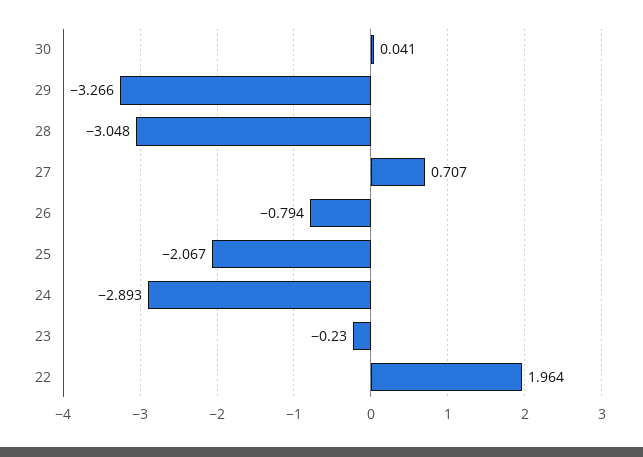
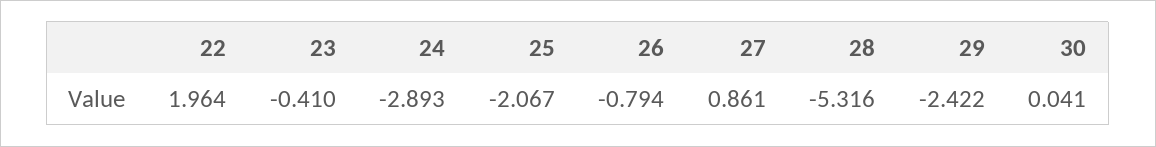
29: -3.266 -> -2.422
28: -3.048 -> -5.316
27: 0.707 -> 0.861
23: -0.23 -> -0.41

